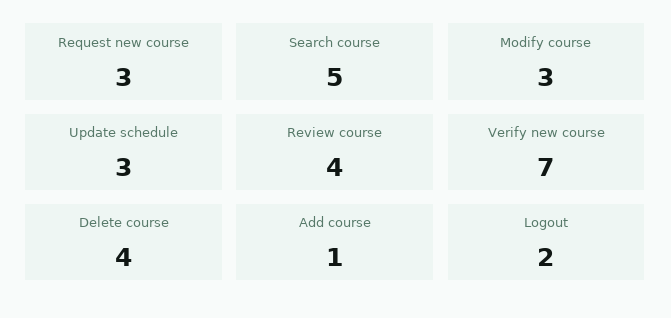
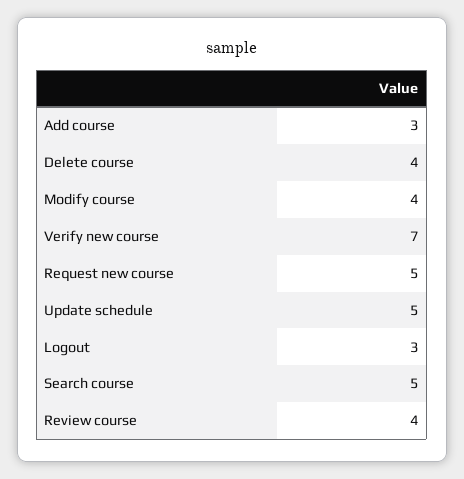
Request new course: 3 -> 5
Modify course: 3 -> 4
Update schedule: 3 -> 5
Add course: 1 -> 3
Logout: 2 -> 3

